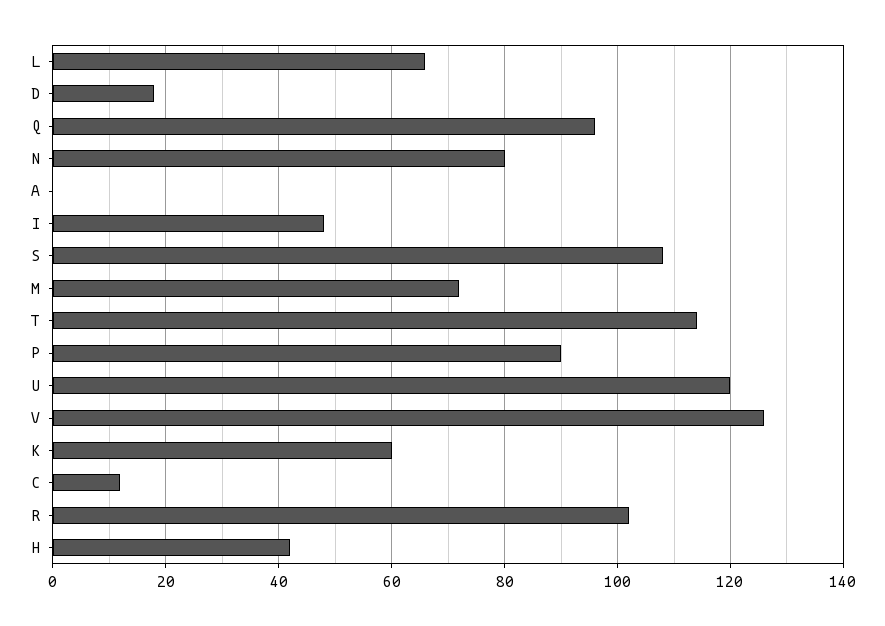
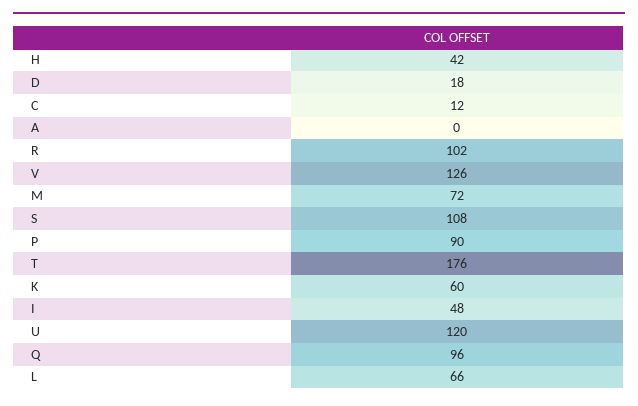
N: 80 -> none
T: 115 -> 176

